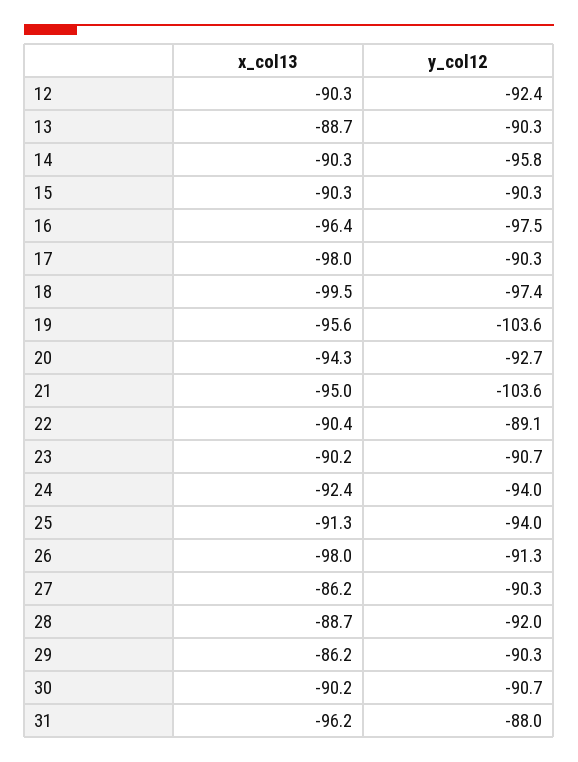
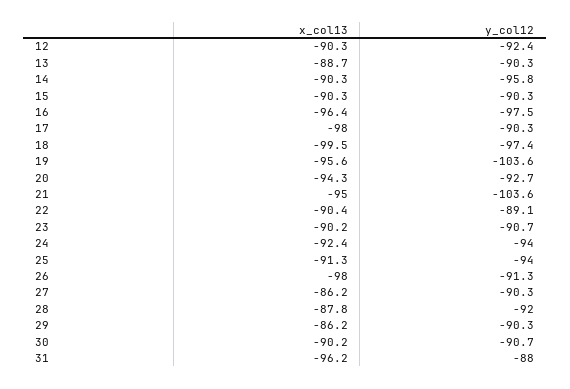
x_col13, 28: -88.7 -> -87.8

